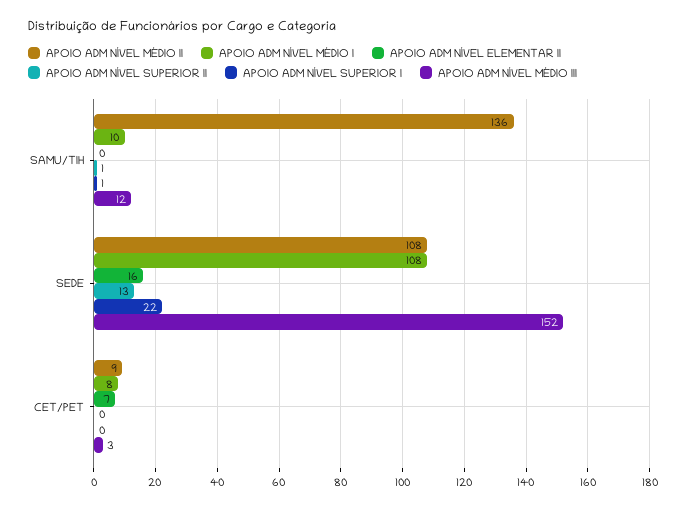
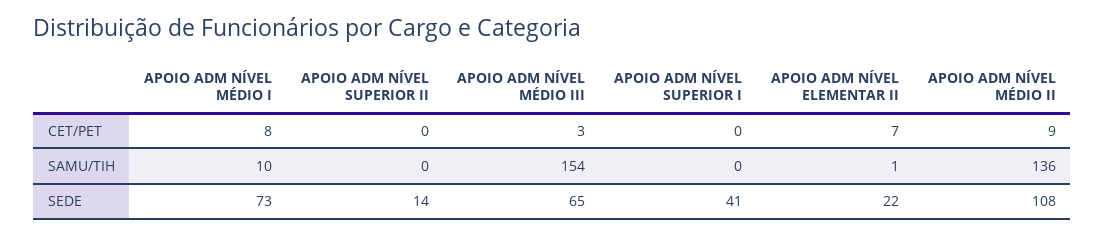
APOIO ADM NÍVEL ELEMENTAR II, SAMU/TIH: 0 -> 1
APOIO ADM NÍVEL SUPERIOR II, SAMU/TIH: 1 -> 0
APOIO ADM NÍVEL SUPERIOR I, SAMU/TIH: 1 -> 0
APOIO ADM NÍVEL MÉDIO III, SAMU/TIH: 12 -> 154
APOIO ADM NÍVEL MÉDIO I, SEDE: 108 -> 73
APOIO ADM NÍVEL ELEMENTAR II, SEDE: 16 -> 22
APOIO ADM NÍVEL SUPERIOR II, SEDE: 13 -> 14
APOIO ADM NÍVEL SUPERIOR I, SEDE: 22 -> 41
APOIO ADM NÍVEL MÉDIO III, SEDE: 152 -> 65

